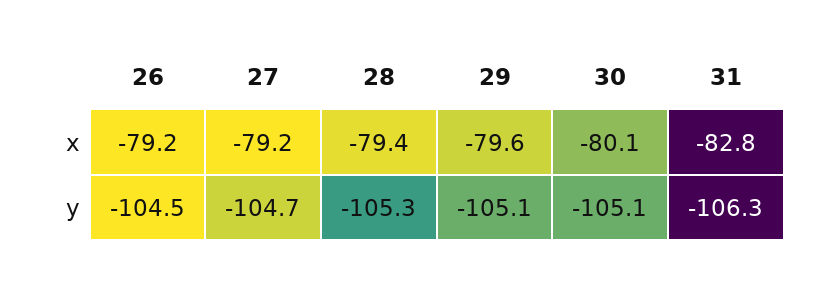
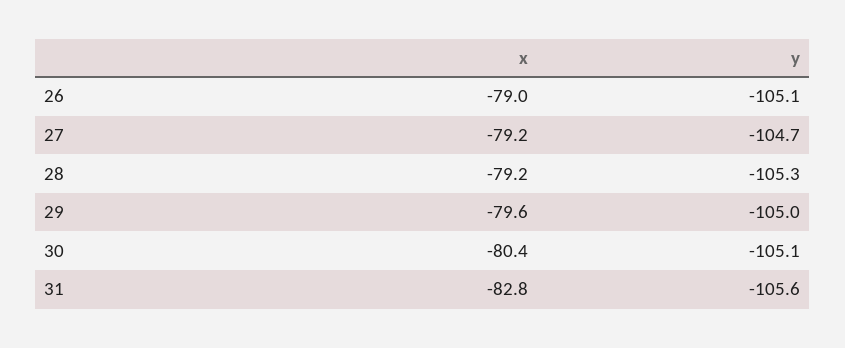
26, x: -79.2 -> -79
28, x: -79.4 -> -79.2
30, x: -80.1 -> -80.4
26, y: -104.5 -> -105.1
29, y: -105.1 -> -105
31, y: -106.3 -> -105.6

